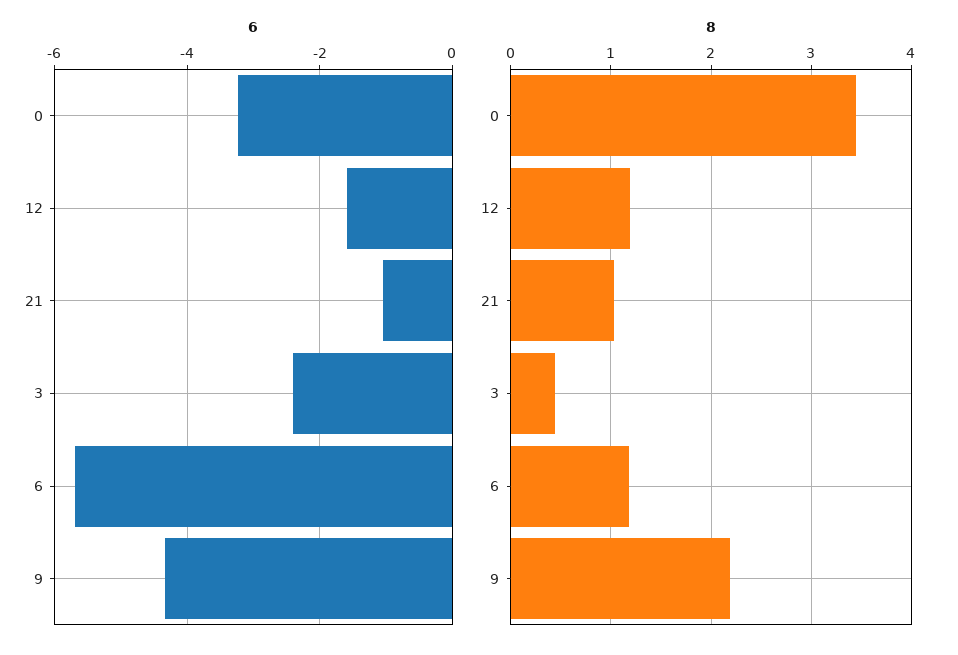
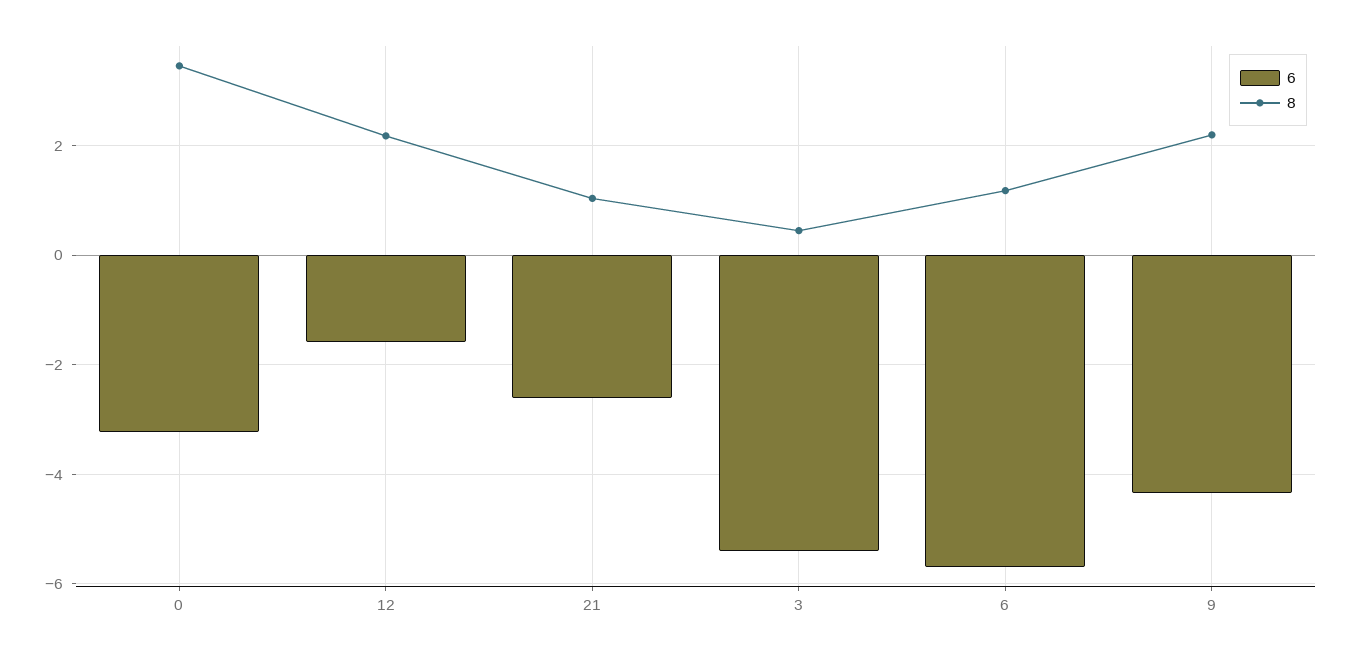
6, 21: -1 -> -2.6
6, 3: -2.4 -> -5.4
8, 12: 1.2 -> 2.2

